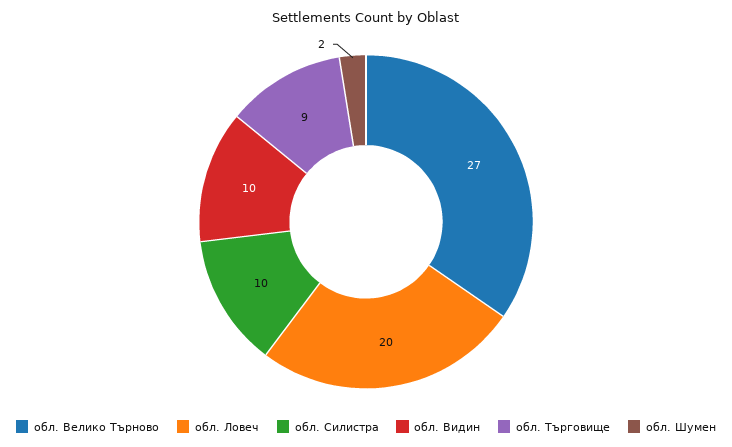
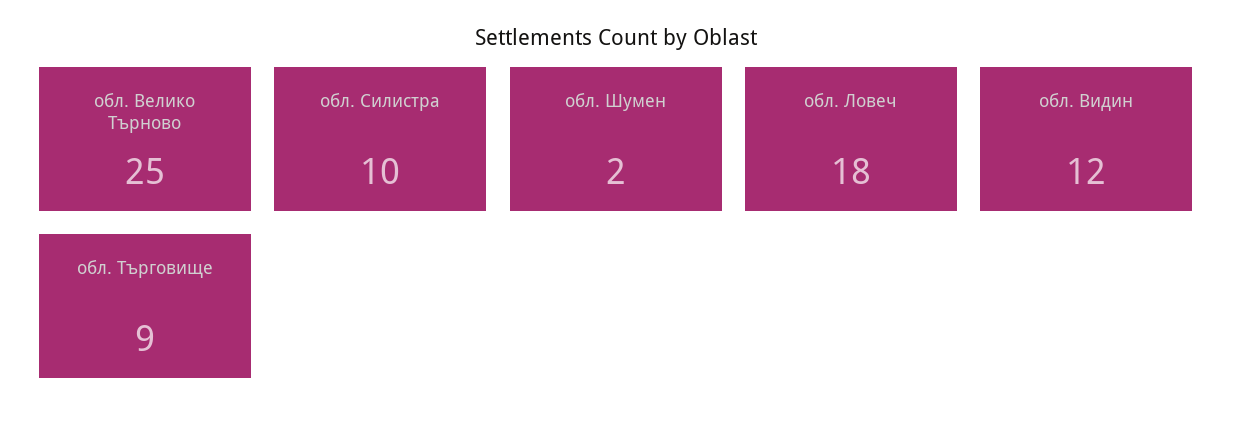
обл. Велико Търново: 27 -> 25
обл. Ловеч: 20 -> 18
обл. Видин: 10 -> 12

